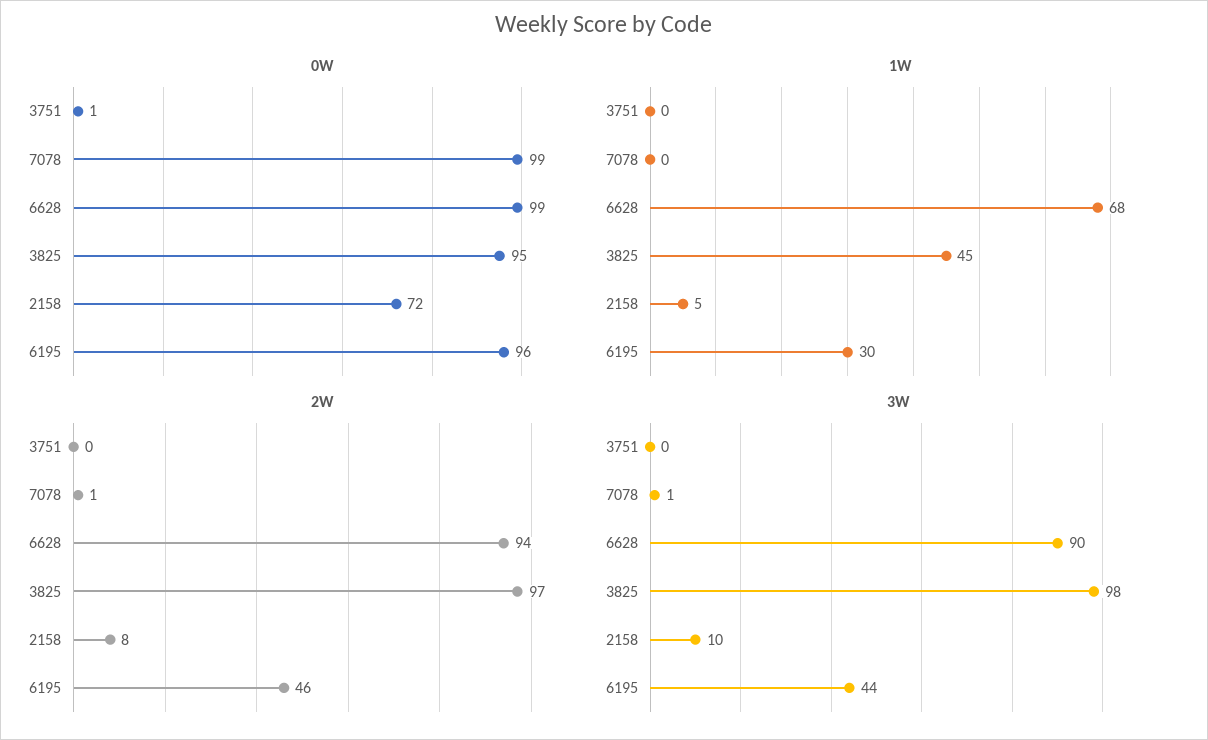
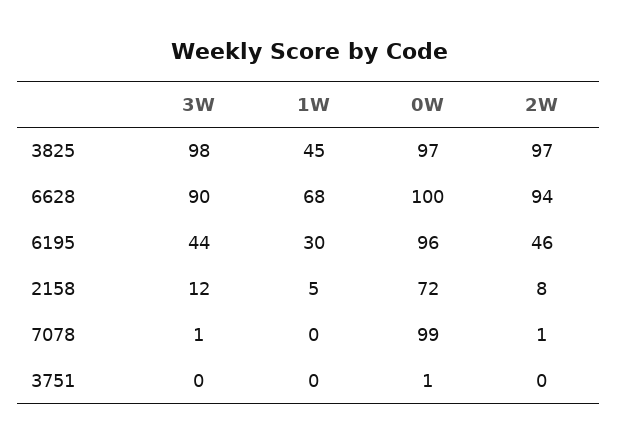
0W, 6628: 99 -> 100
0W, 3825: 95 -> 97
3W, 2158: 10 -> 12

